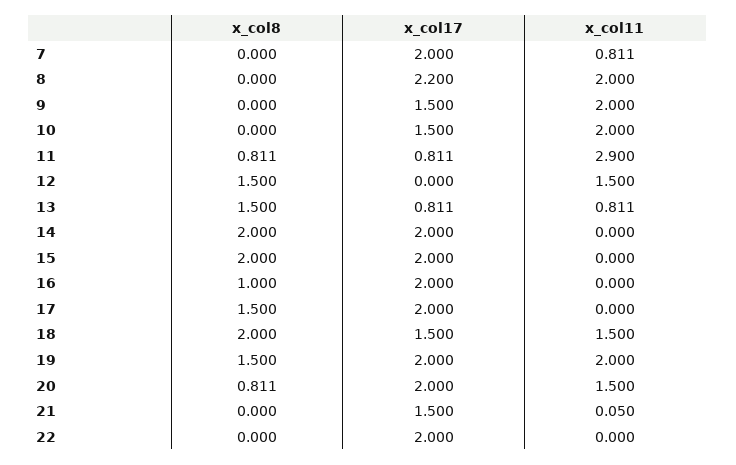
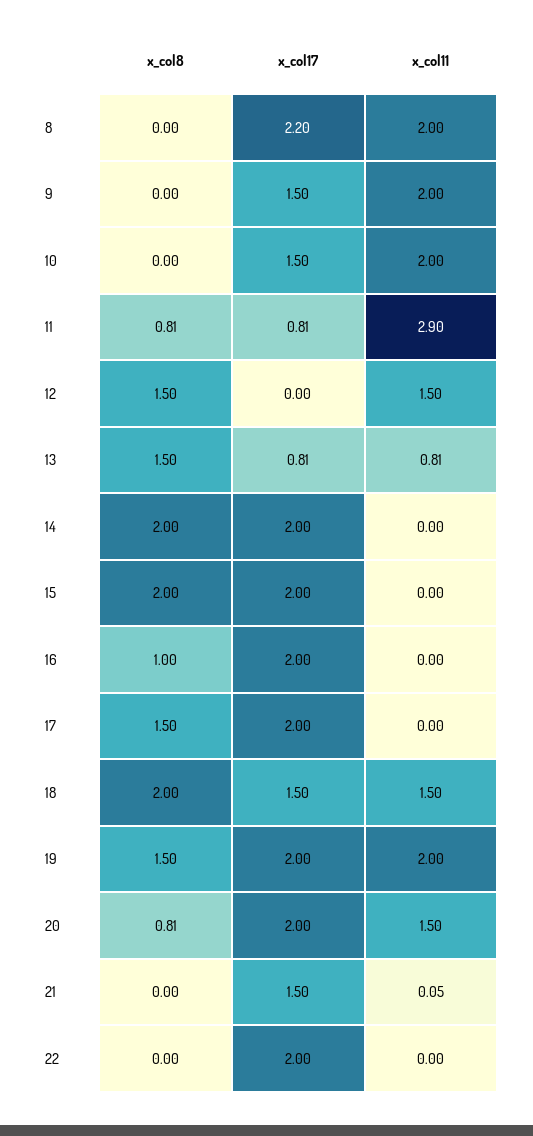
x_col8, 7: 0 -> none
x_col17, 7: 2 -> none
x_col11, 7: 0.811 -> none

